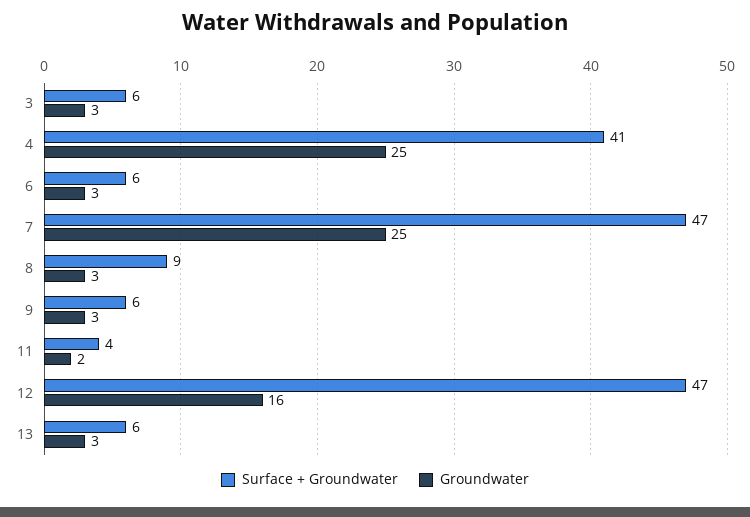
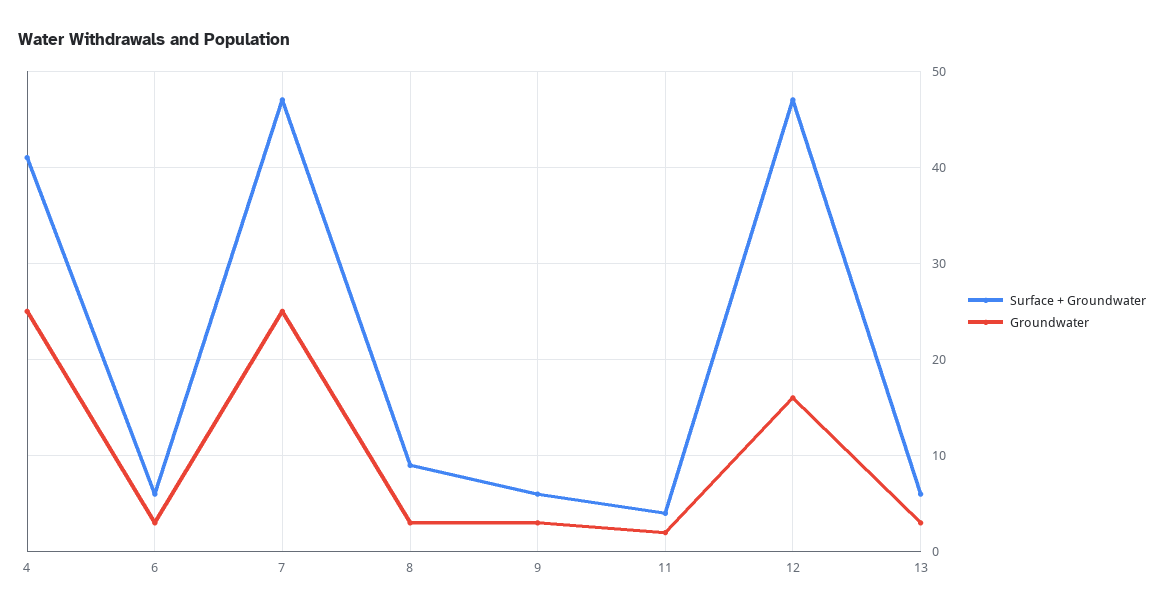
Surface + Groundwater, 3: 6 -> none
Groundwater, 3: 3 -> none

